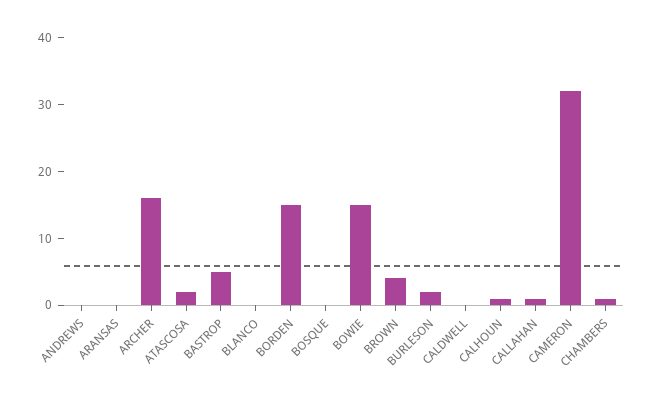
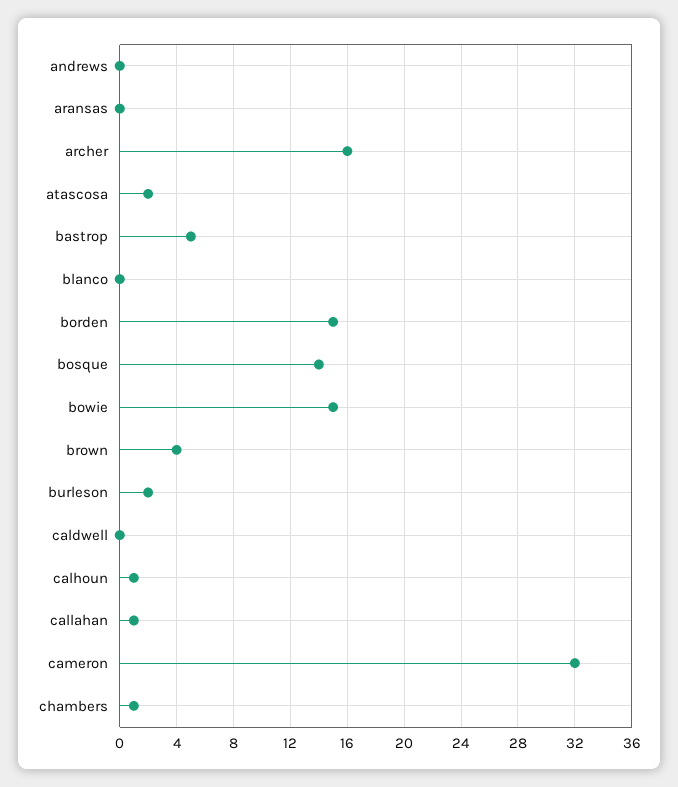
BOSQUE: 0 -> 14

